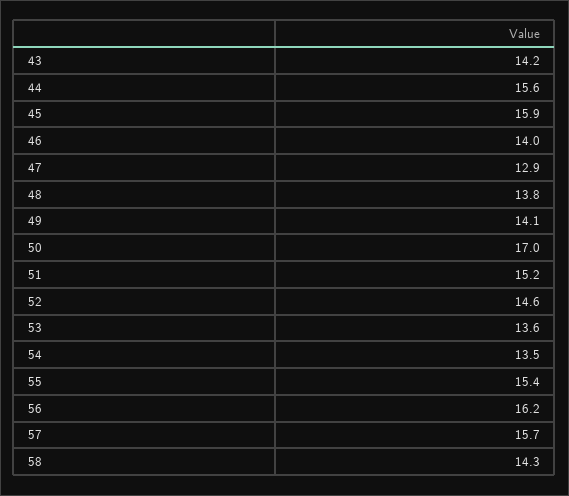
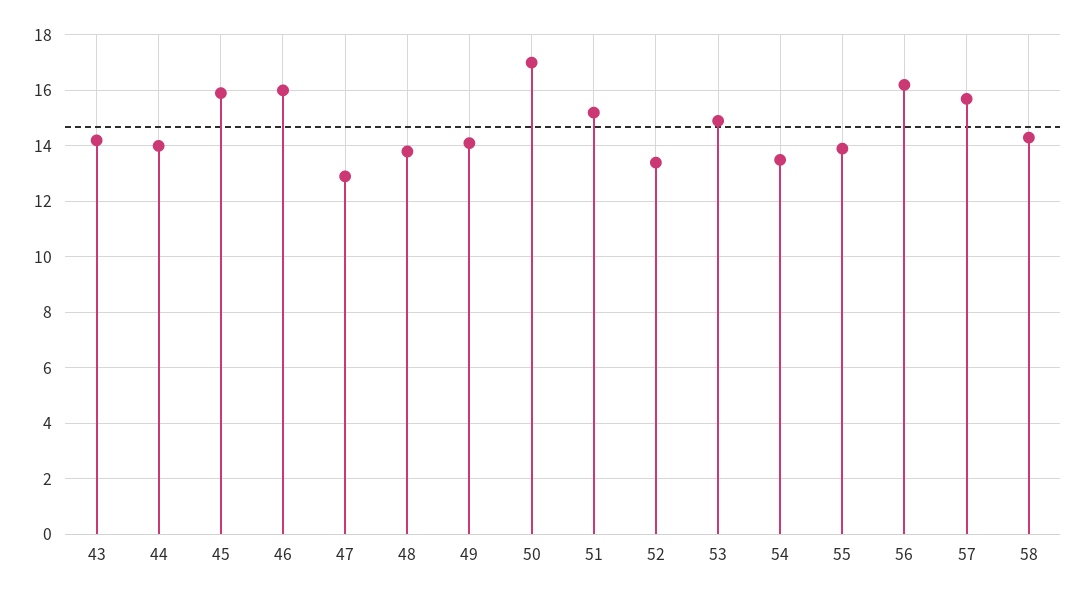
44: 15.6 -> 14
46: 14 -> 16
52: 14.6 -> 13.5
53: 13.6 -> 15
55: 15.4 -> 14

